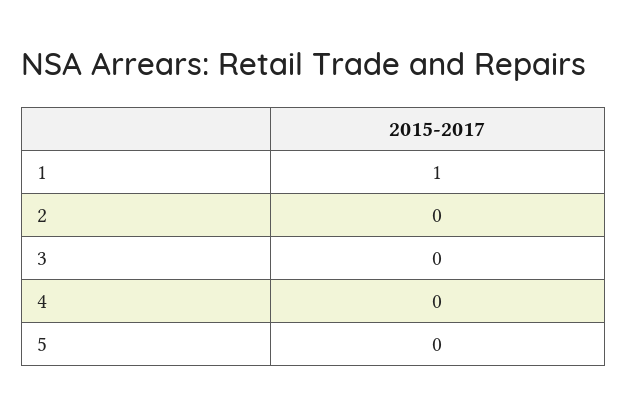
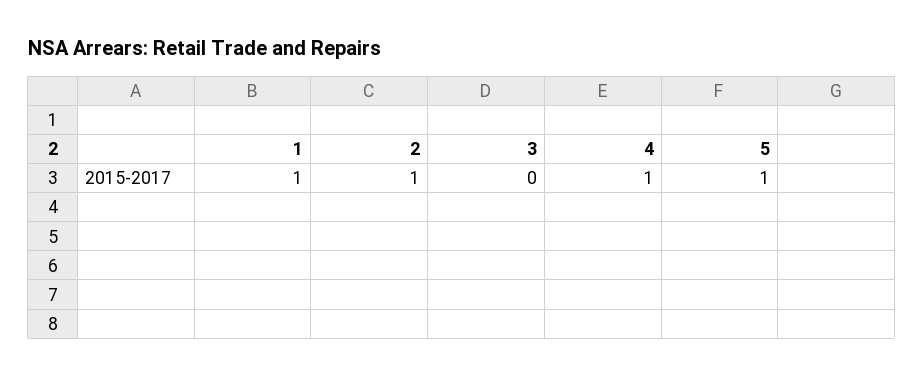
2: 0 -> 1
4: 0 -> 1
5: 0 -> 1

